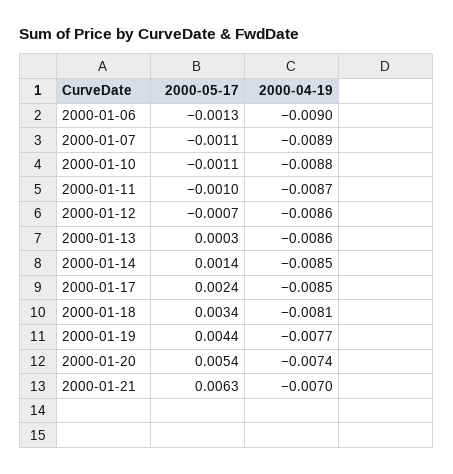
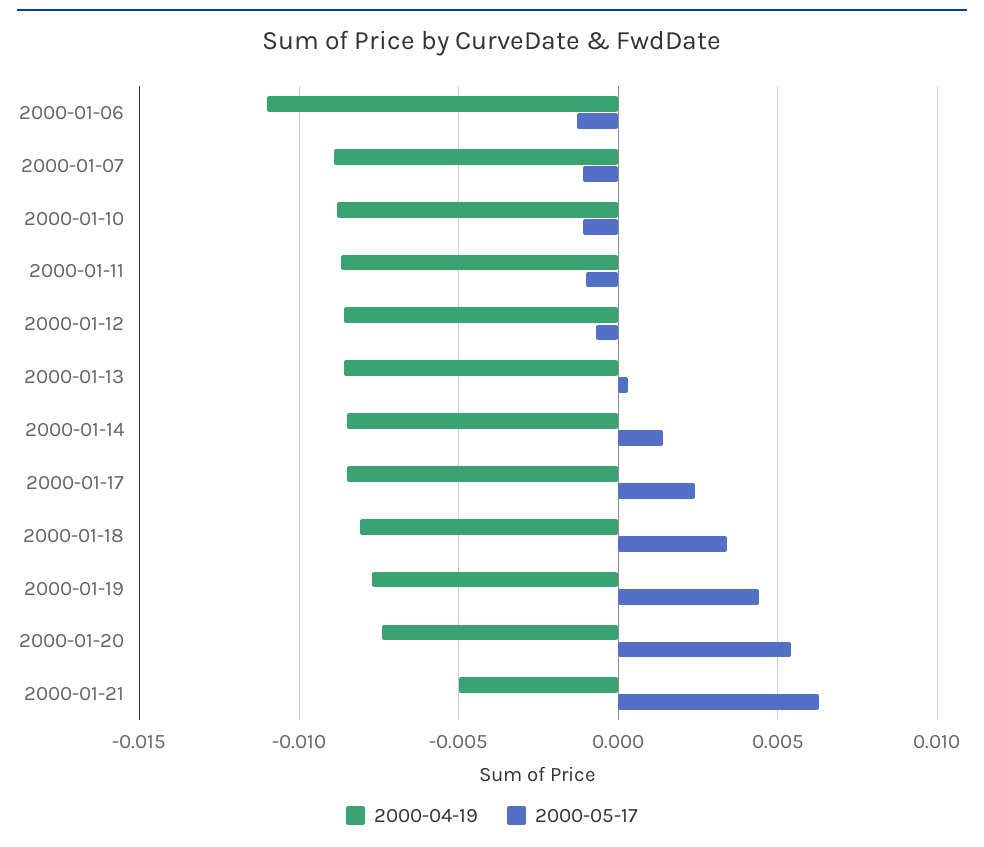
2000-04-19, 2000-01-06: -0.009 -> -0.011
2000-04-19, 2000-01-21: -0.007 -> -0.005

